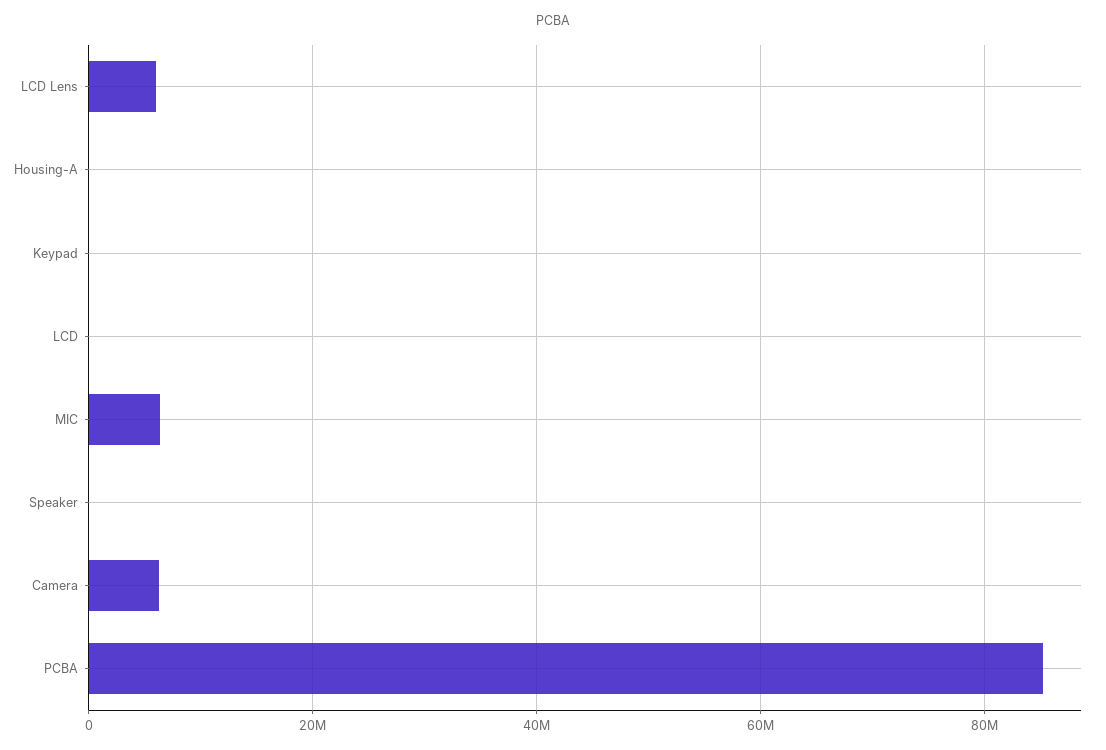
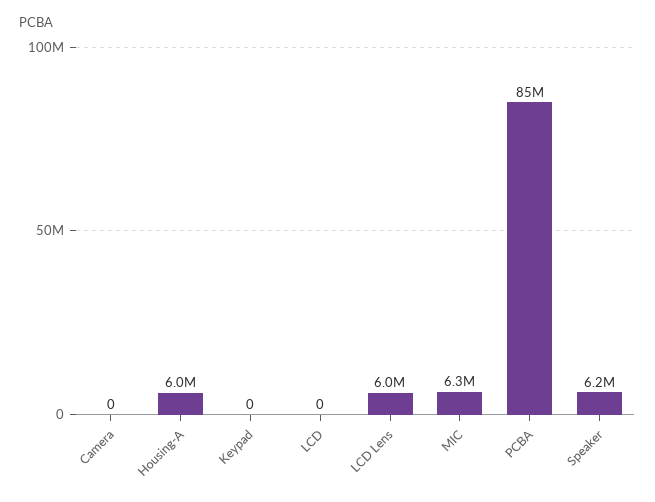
Housing-A: 0 -> 6000000
Speaker: 0 -> 6200000
Camera: 6000000 -> 0

